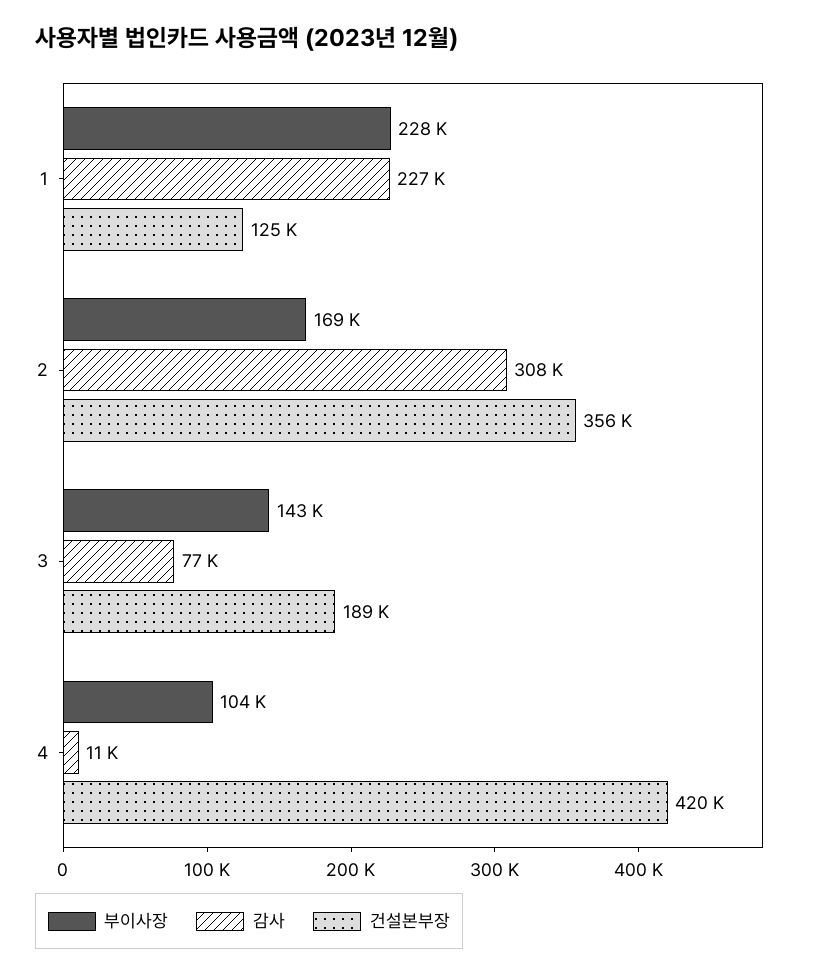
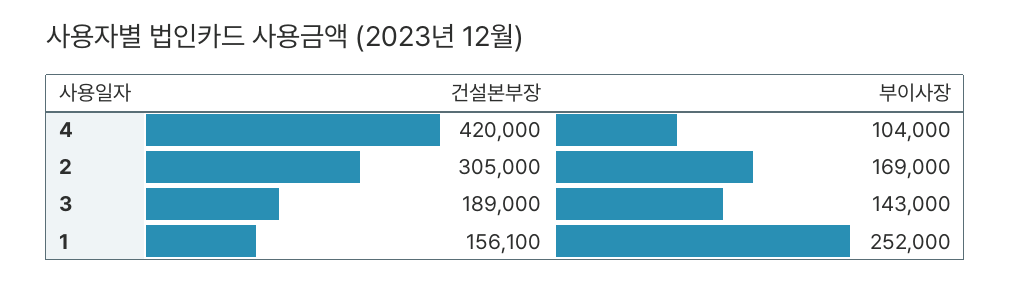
부이사장, 1: 228000 -> 252000
감사, 1: 227000 -> none
건설본부장, 1: 125000 -> 156100
감사, 2: 308000 -> none
건설본부장, 2: 356000 -> 305000
감사, 3: 77000 -> none
감사, 4: 11000 -> none

